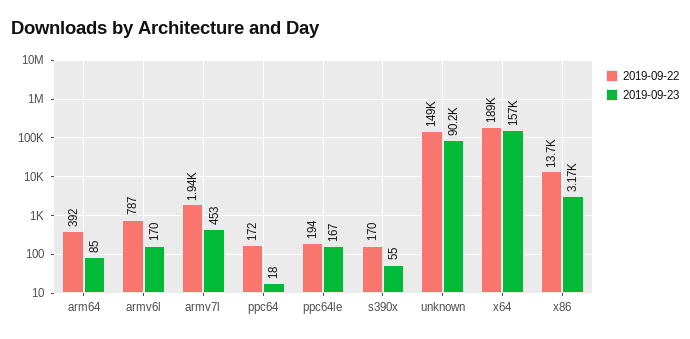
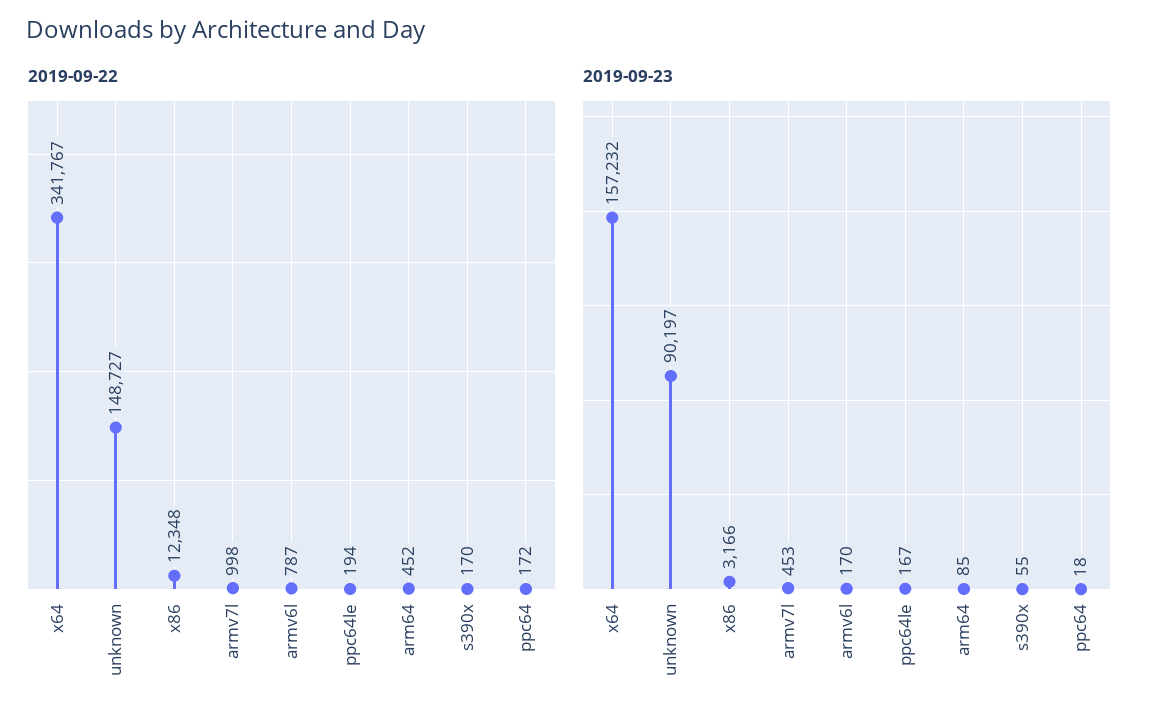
2019-09-22, arm64: 392 -> 452
2019-09-22, armv7l: 1940 -> 998
2019-09-22, x64: 189000 -> 341767
2019-09-22, x86: 13700 -> 12348

